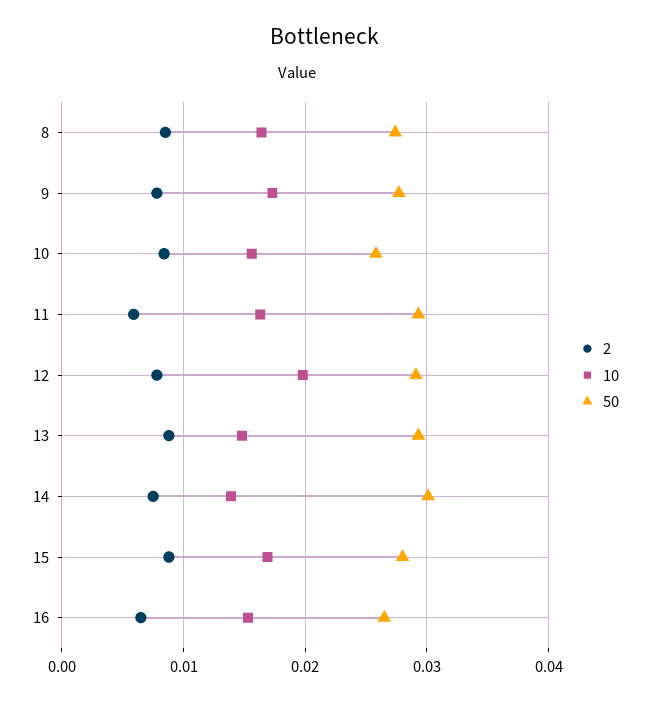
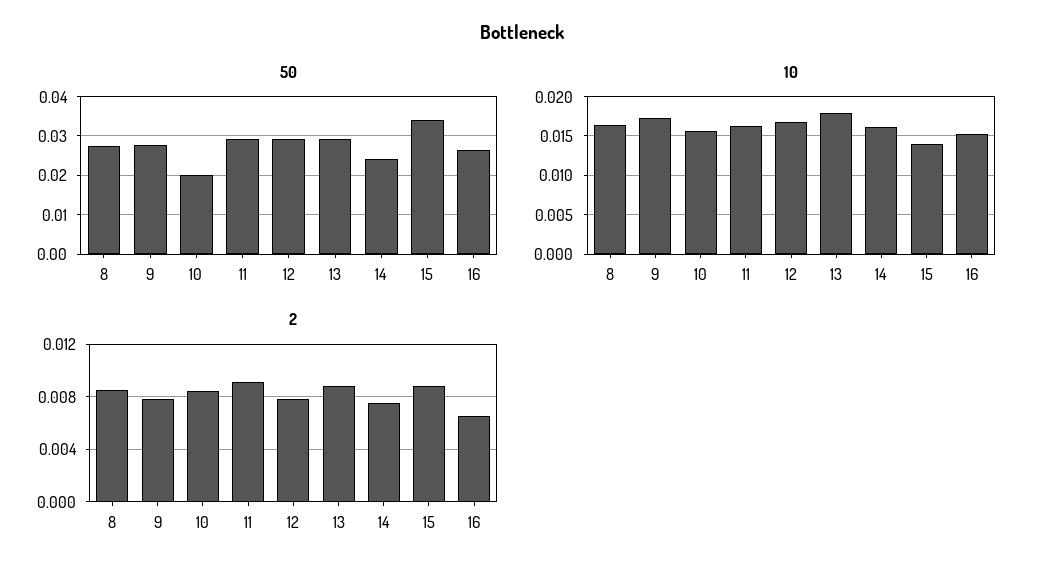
50, 10: 0.026 -> 0.02
2, 11: 0.006 -> 0.009
10, 12: 0.02 -> 0.017
10, 13: 0.015 -> 0.018
10, 14: 0.014 -> 0.016
50, 14: 0.03 -> 0.024
10, 15: 0.017 -> 0.014
50, 15: 0.028 -> 0.034

